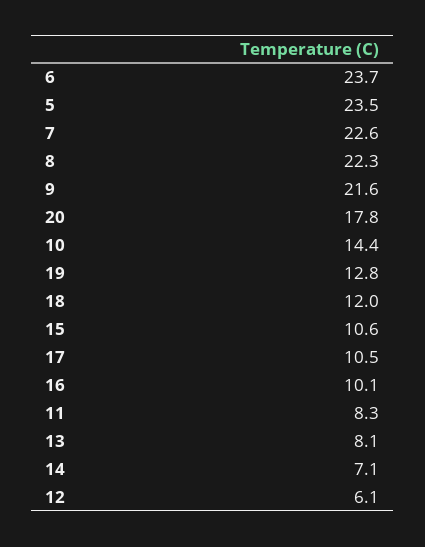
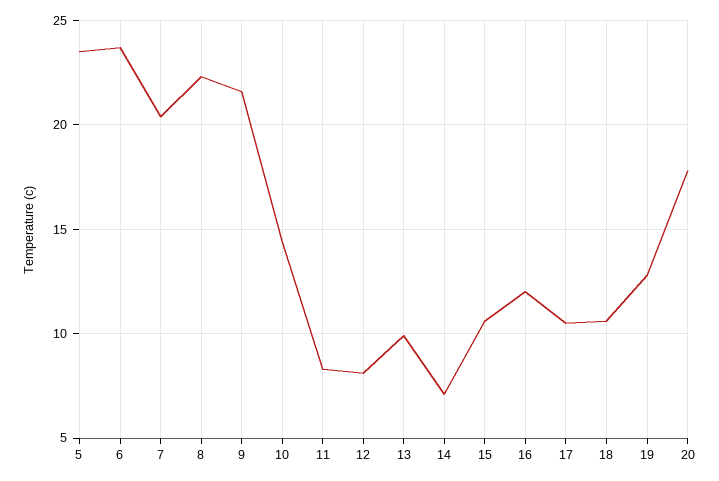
7: 22.6 -> 20.5
18: 12 -> 10.5
16: 10.1 -> 12
13: 8.1 -> 10
12: 6.1 -> 8

